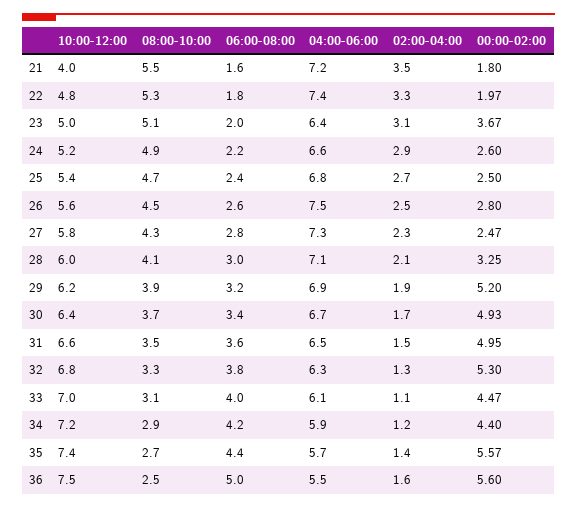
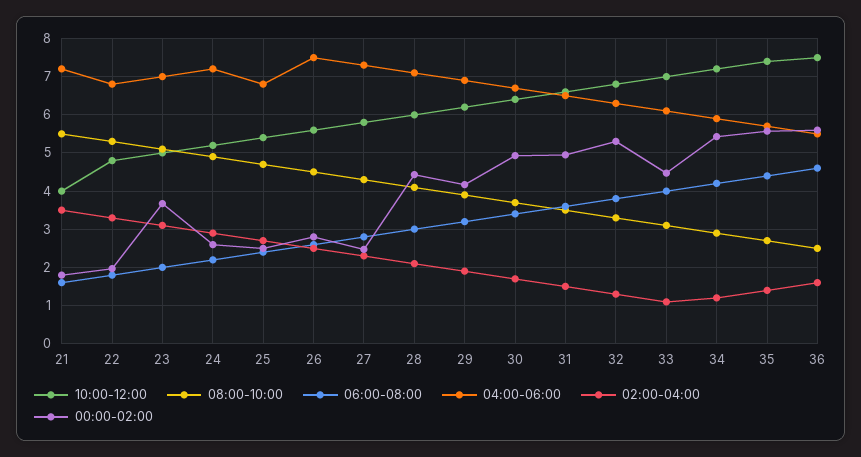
04:00-06:00, 22: 7.4 -> 6.8
04:00-06:00, 23: 6.4 -> 7
04:00-06:00, 24: 6.6 -> 7.2
00:00-02:00, 28: 3.25 -> 4.4
00:00-02:00, 29: 5.2 -> 4.2
00:00-02:00, 34: 4.4 -> 5.4
06:00-08:00, 36: 5 -> 4.6

